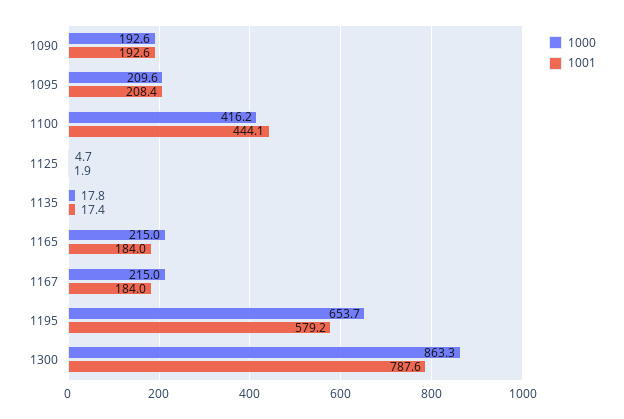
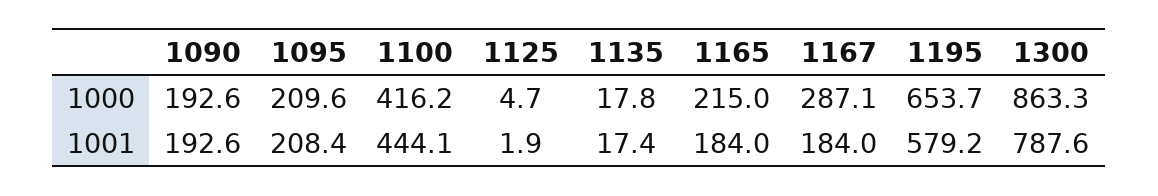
1000, 1167: 215 -> 287.1

